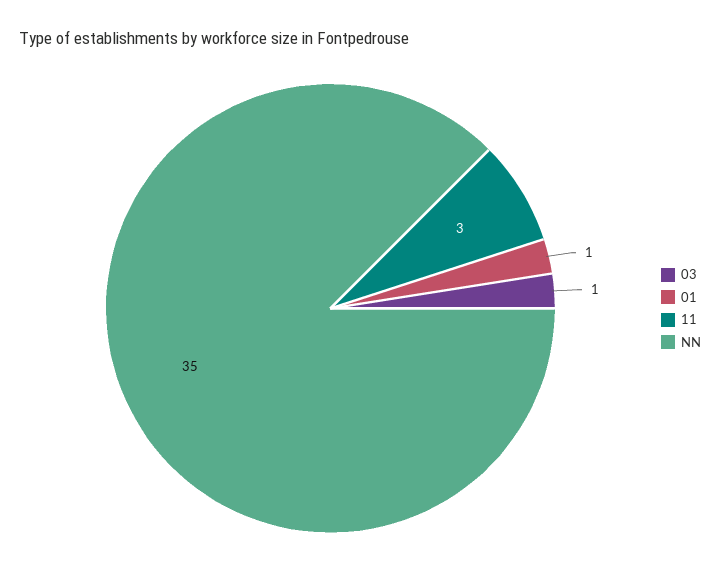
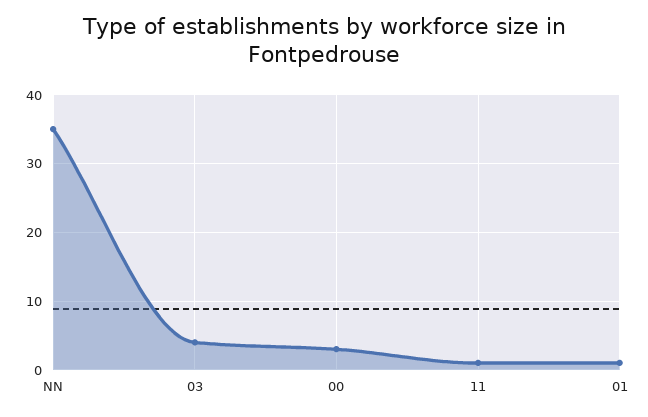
03: 1 -> 4
11: 3 -> 1
00: none -> 3

